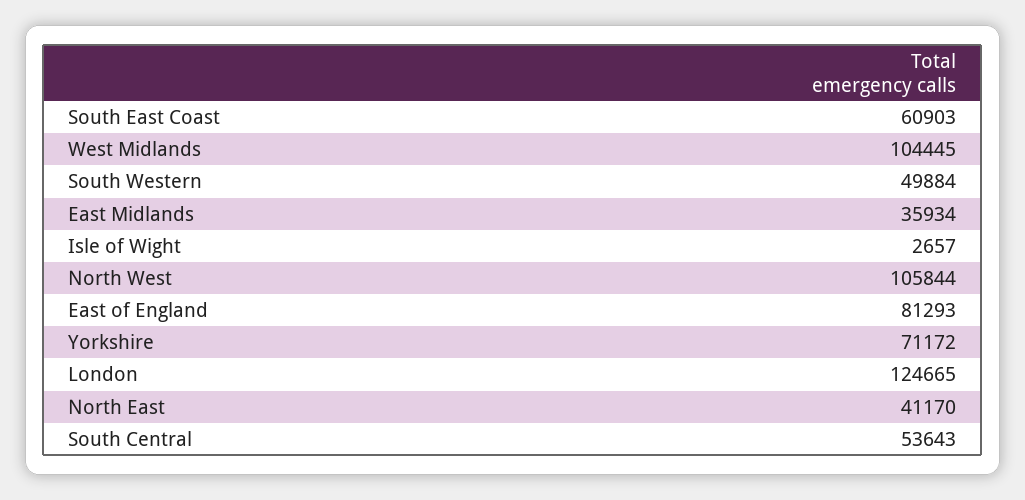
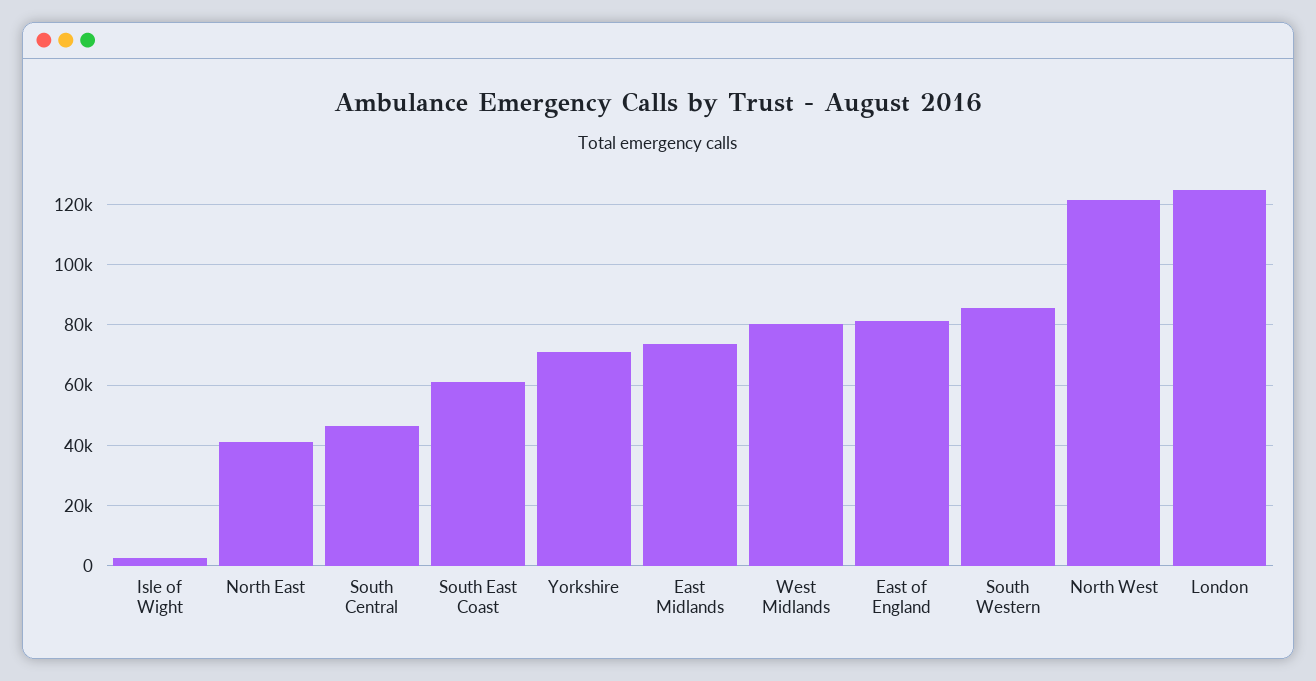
West Midlands: 104445 -> 80000
South Western: 49884 -> 86000
East Midlands: 35934 -> 74000
North West: 105844 -> 122000
South Central: 53643 -> 46000

